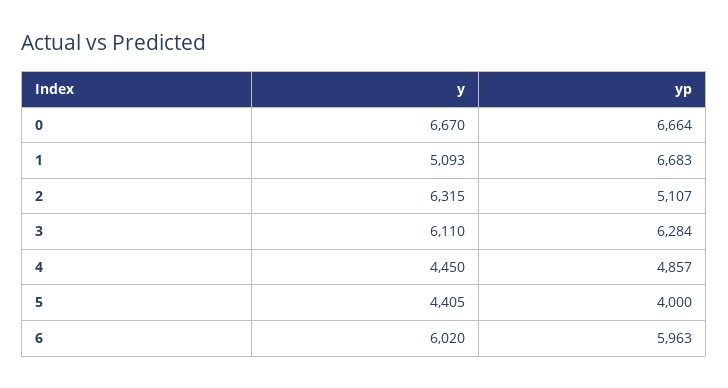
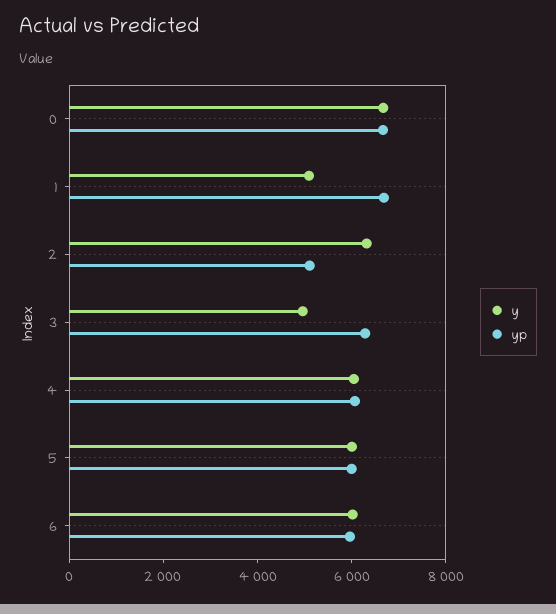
y, 3: 6110 -> 5000
y, 4: 4450 -> 6000
yp, 4: 4857 -> 6000
y, 5: 4405 -> 6000
yp, 5: 4000 -> 6000

